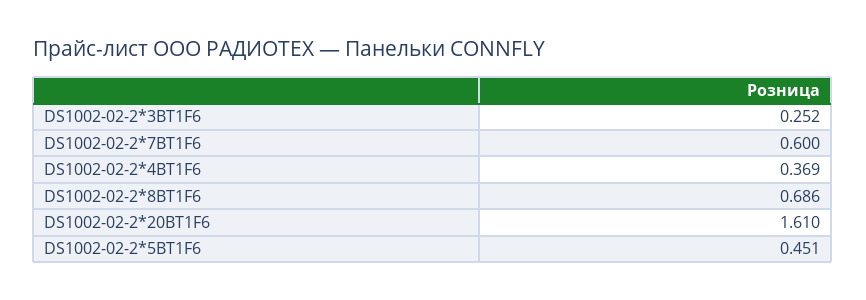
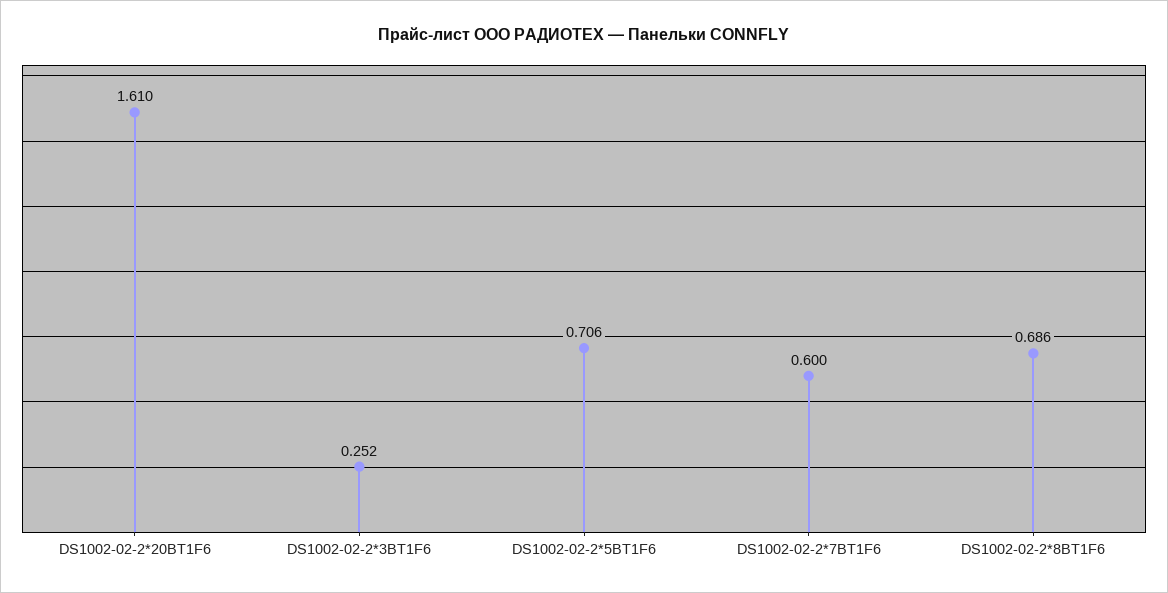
DS1002-02-2*4BT1F6: 0.369 -> none
DS1002-02-2*5BT1F6: 0.451 -> 0.706

